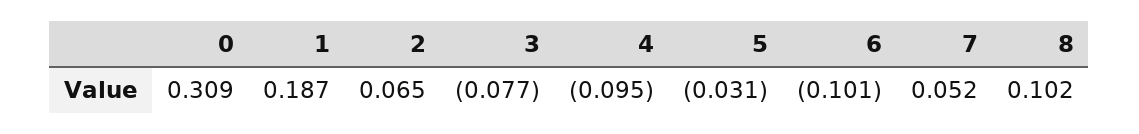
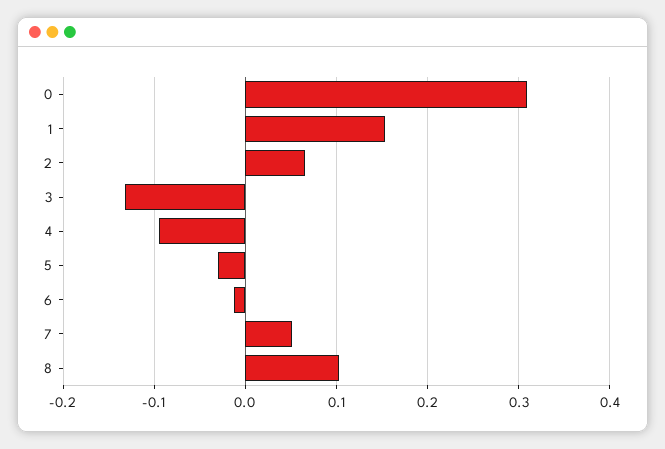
1: 0.187 -> 0.15
3: -0.077 -> -0.13
6: -0.101 -> -0.01

